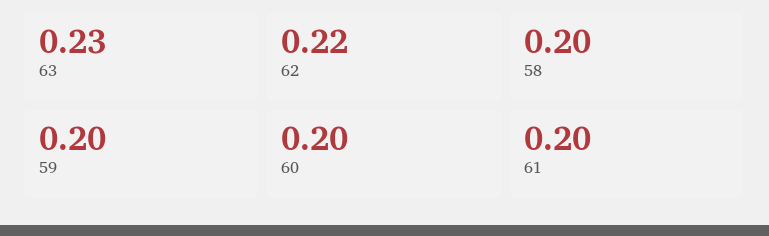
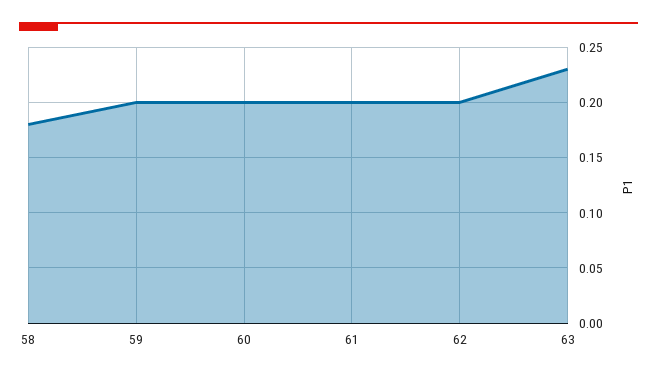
62: 0.22 -> 0.2
58: 0.2 -> 0.18

